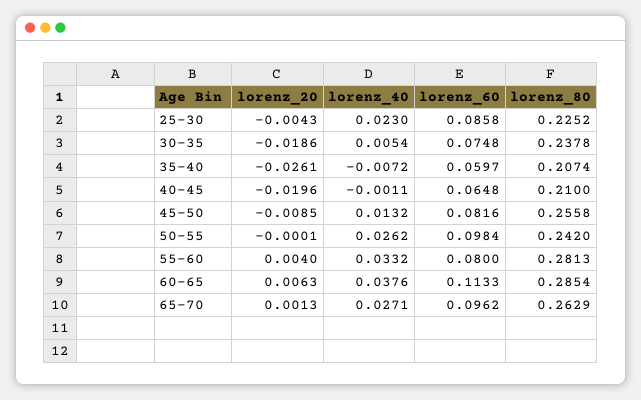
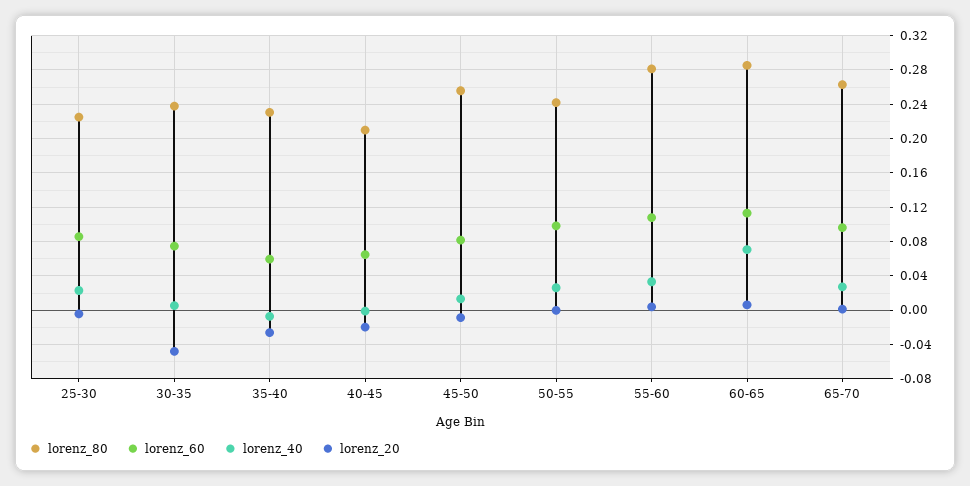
lorenz_20, 30-35: -0.0186 -> -0.05
lorenz_80, 35-40: 0.2074 -> 0.23
lorenz_60, 55-60: 0.08 -> 0.11
lorenz_40, 60-65: 0.0376 -> 0.07

